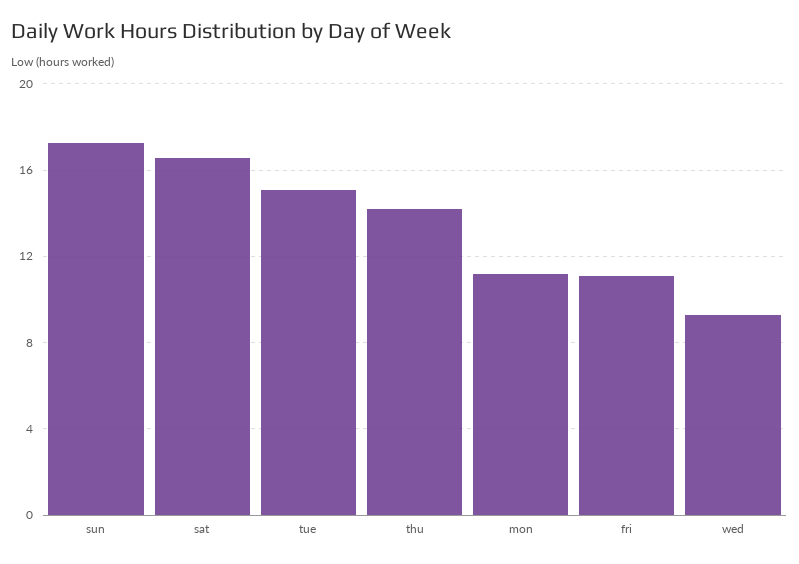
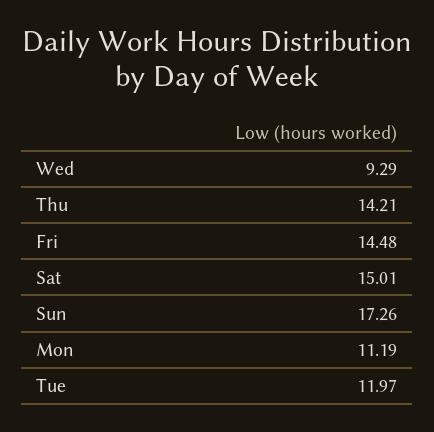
sat: 16.5 -> 15.01
tue: 15 -> 11.97
fri: 11 -> 14.48

